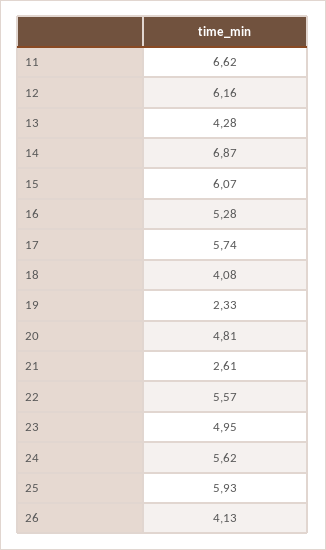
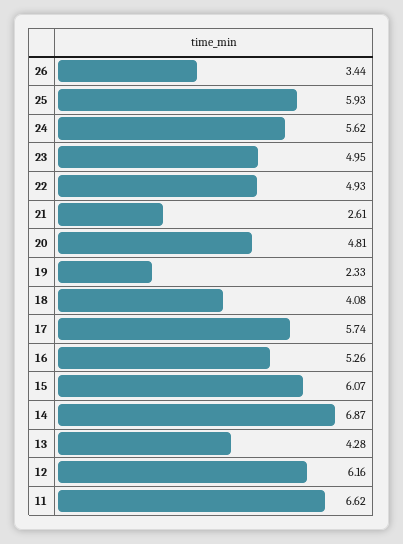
16: 5.28 -> 5.26
22: 5.57 -> 4.93
26: 4.13 -> 3.44

